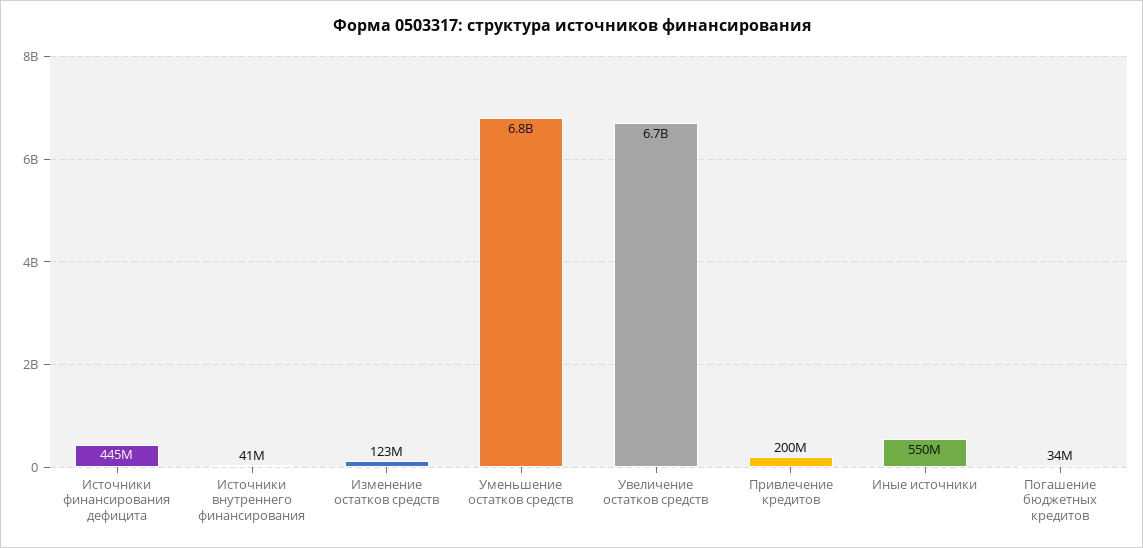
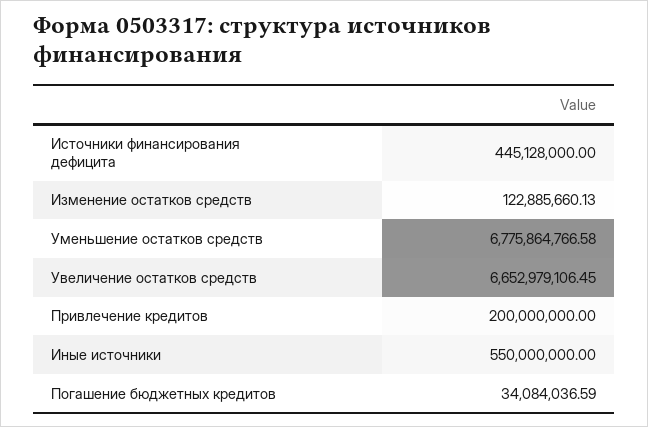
Источники внутреннего финансирования: 41000000 -> none

